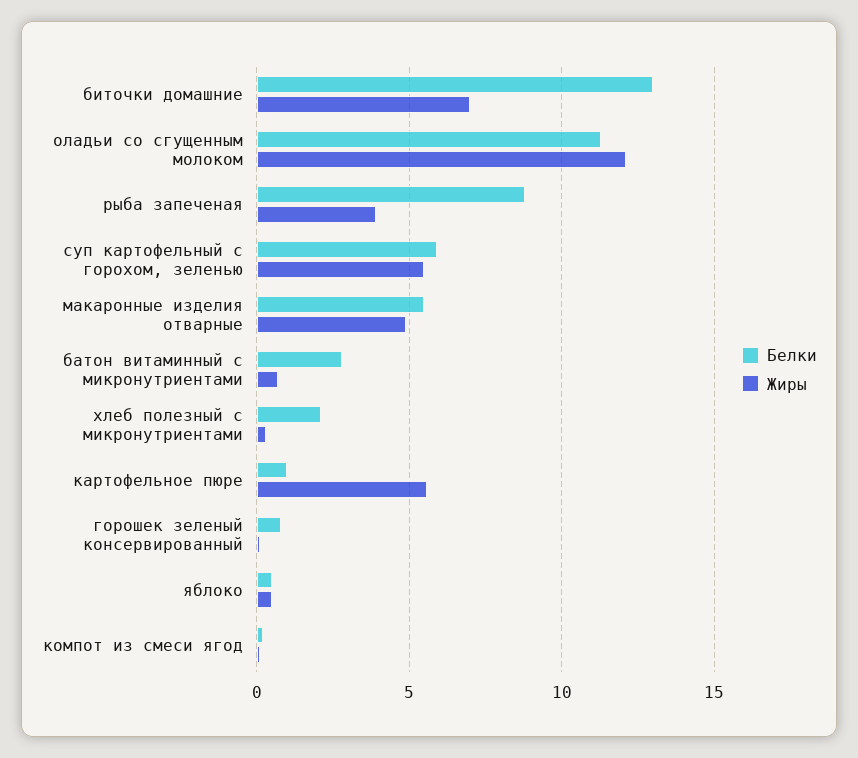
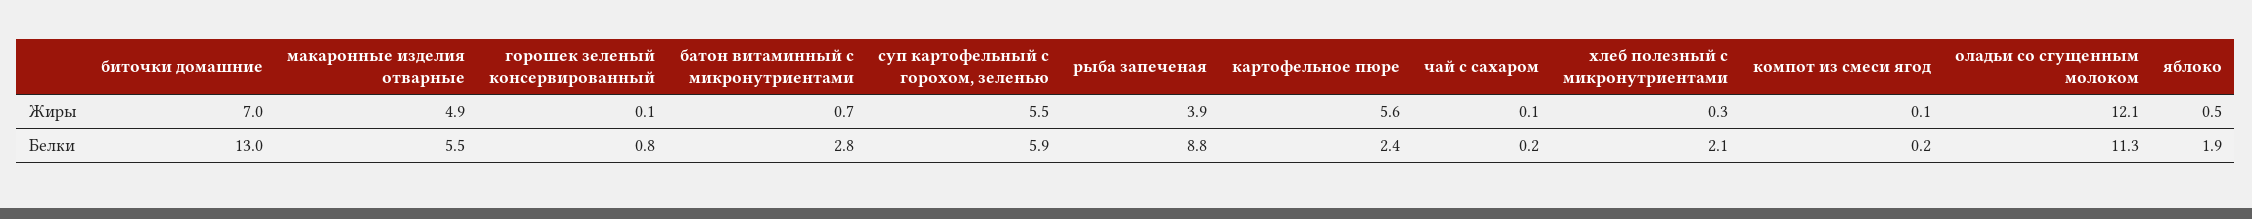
Белки, картофельное пюре: 1 -> 2.4
Белки, яблоко: 0.5 -> 1.9
Жиры, чай с сахаром: none -> 0.1
Белки, чай с сахаром: none -> 0.2

